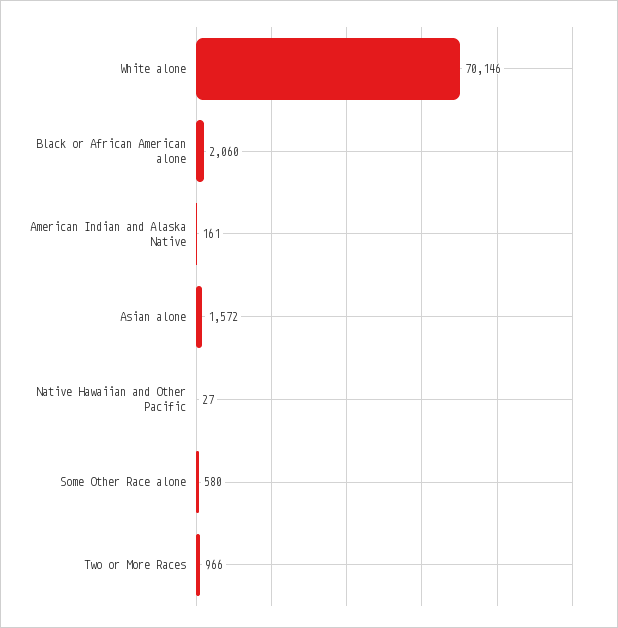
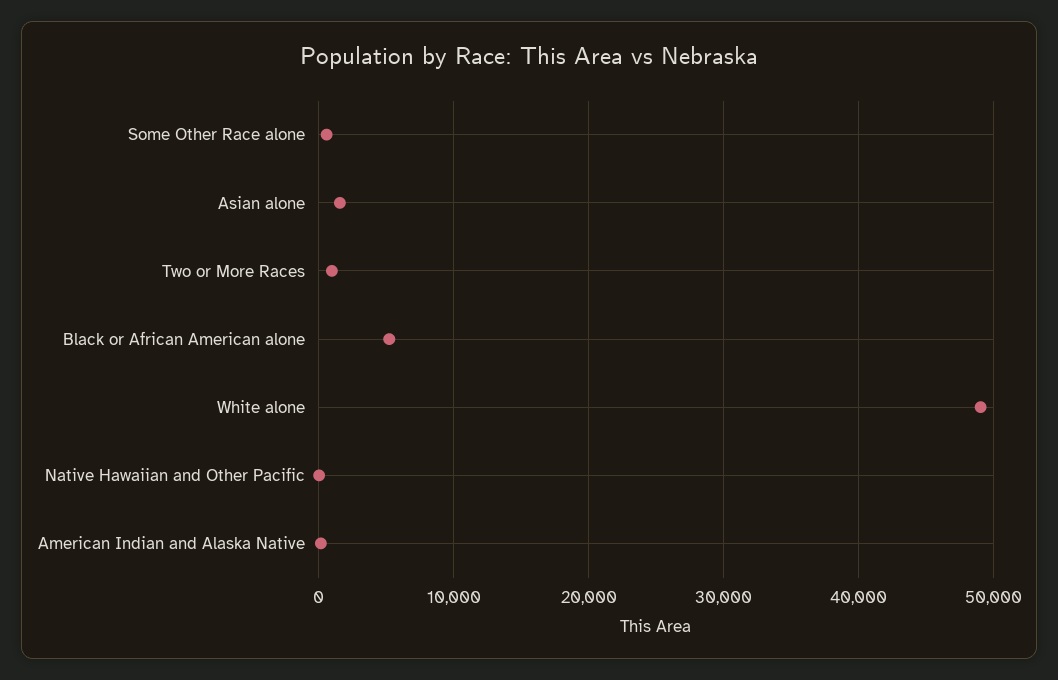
White alone: 70146 -> 49000
Black or African American alone: 2060 -> 5000

